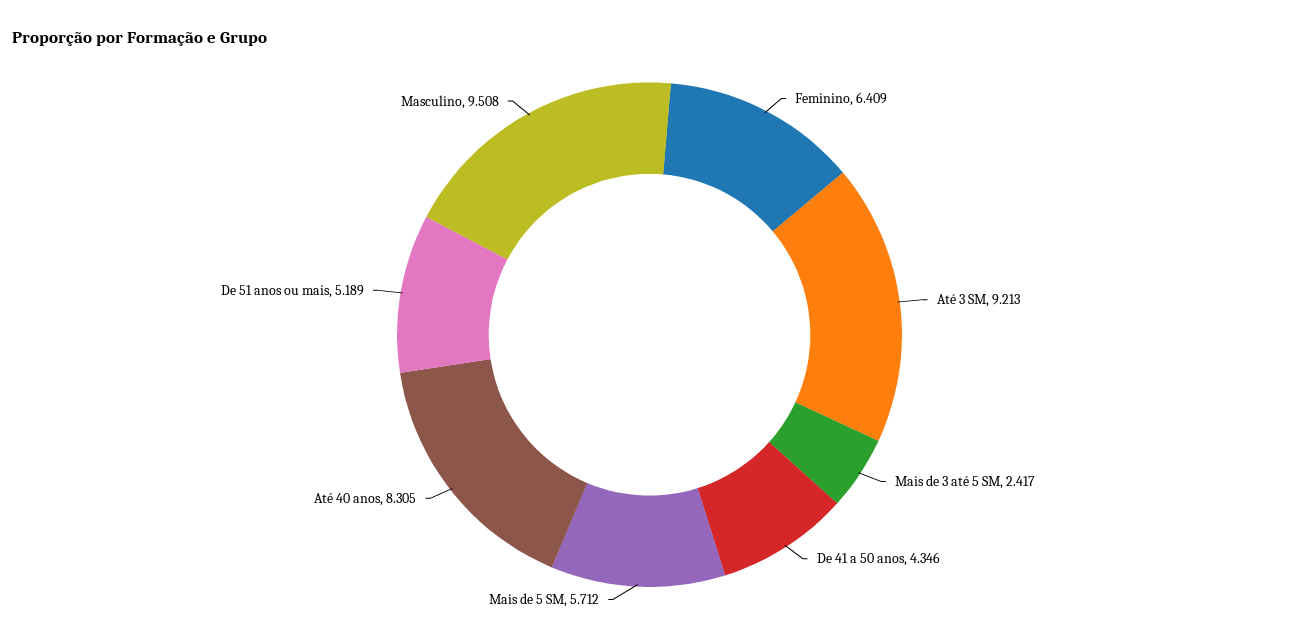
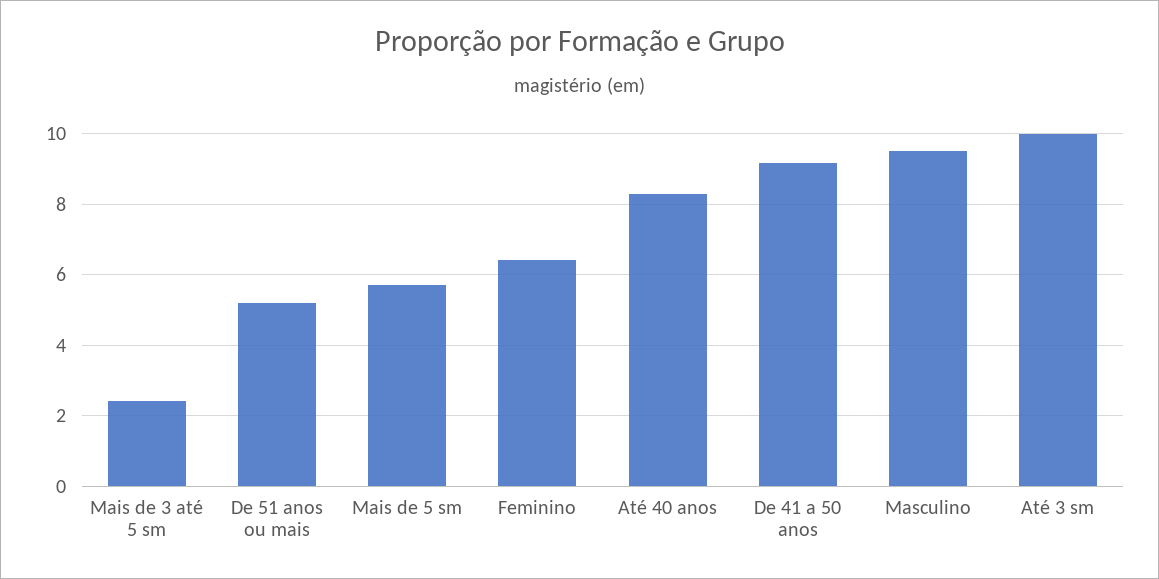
Até 3 SM: 9.213 -> 10
De 41 a 50 anos: 4.346 -> 9.2

